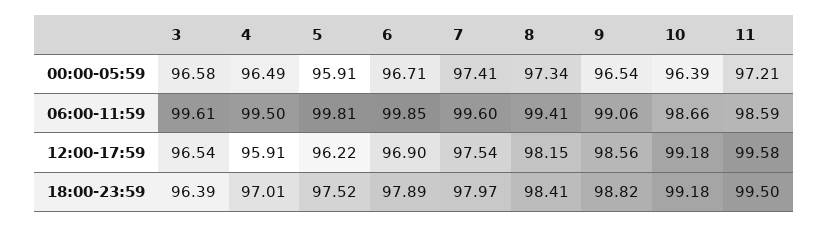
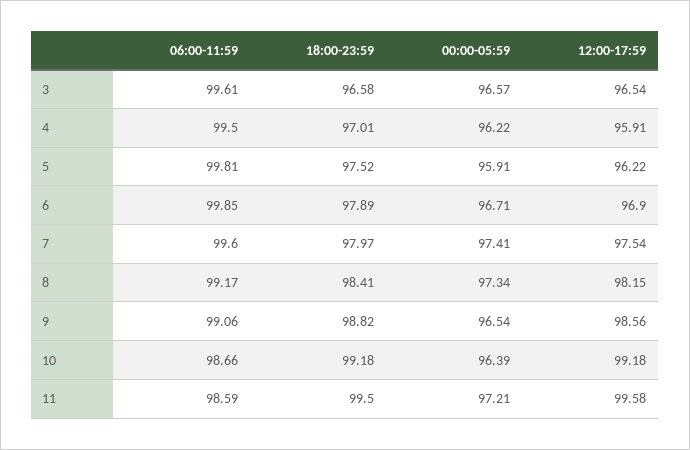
3, 00:00-05:59: 96.58 -> 96.57
4, 00:00-05:59: 96.49 -> 96.22
8, 06:00-11:59: 99.41 -> 99.17
3, 18:00-23:59: 96.39 -> 96.58

